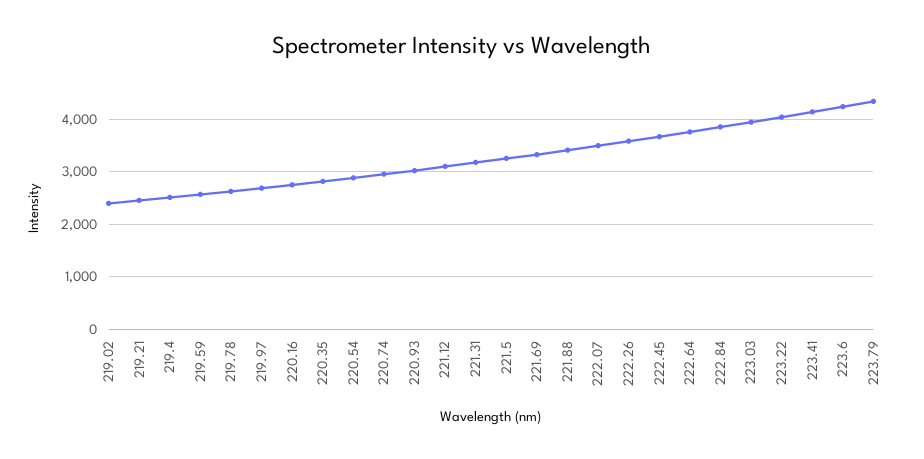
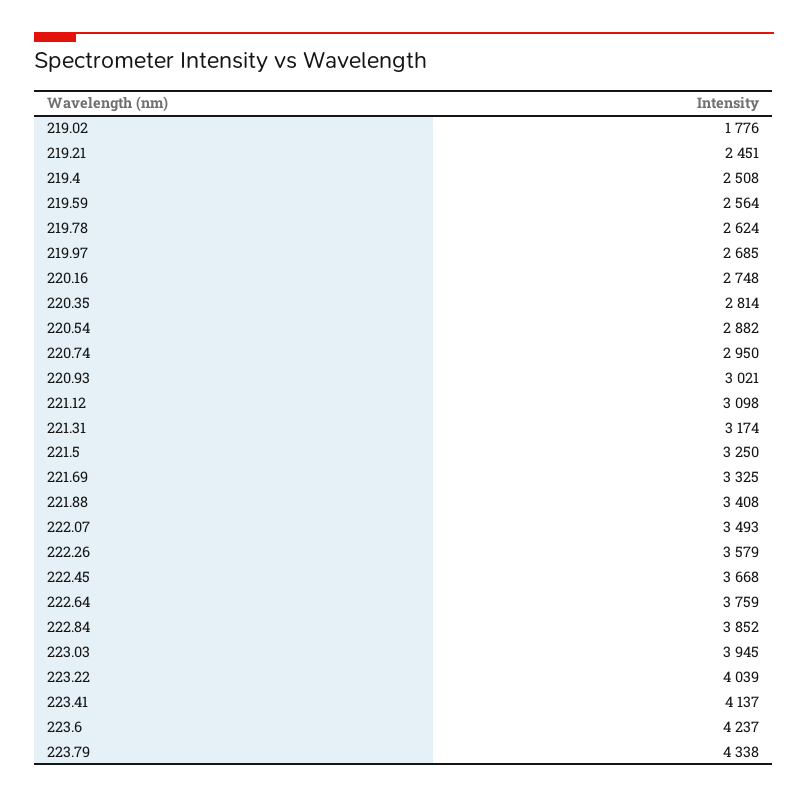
219.02: 2400 -> 1776

